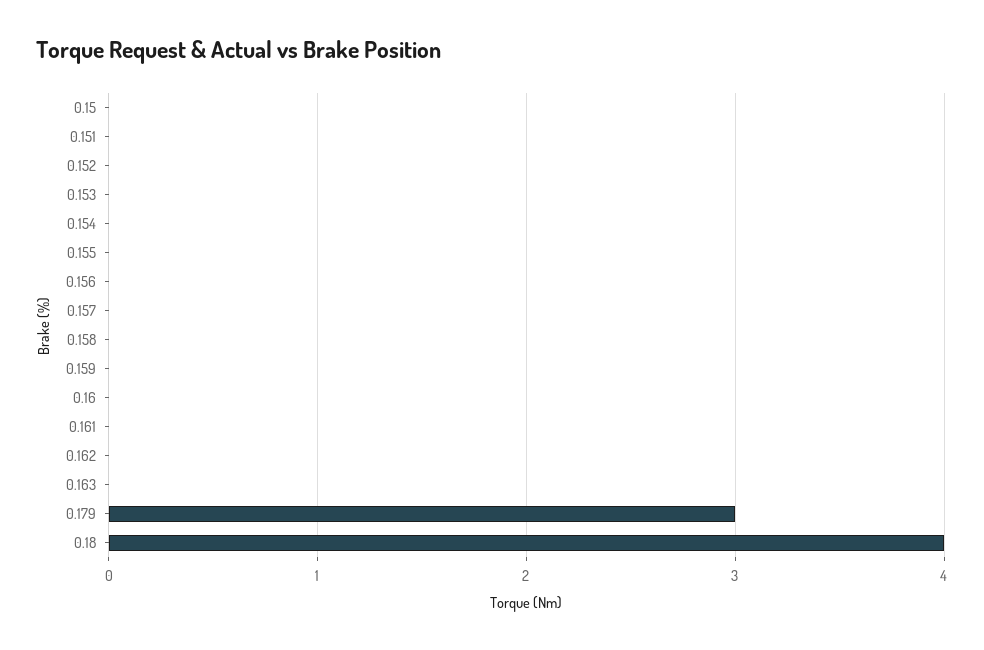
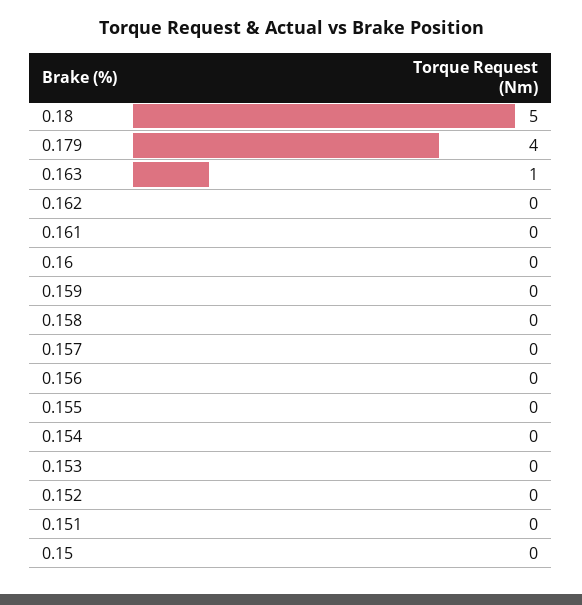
0.163: 0 -> 1
0.179: 3 -> 4
0.18: 4 -> 5

